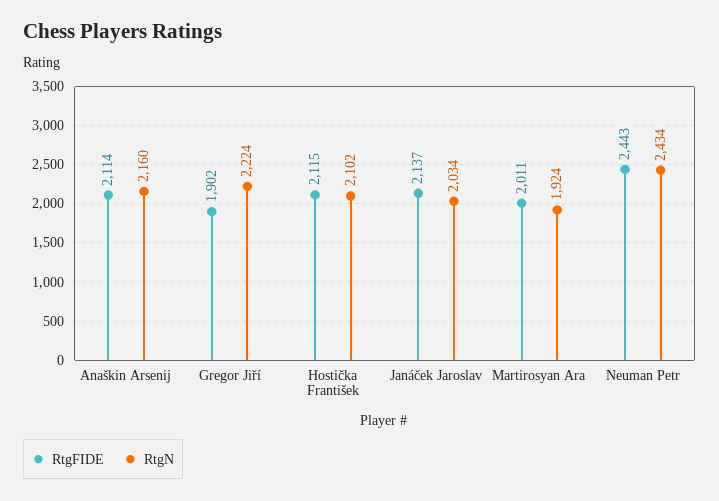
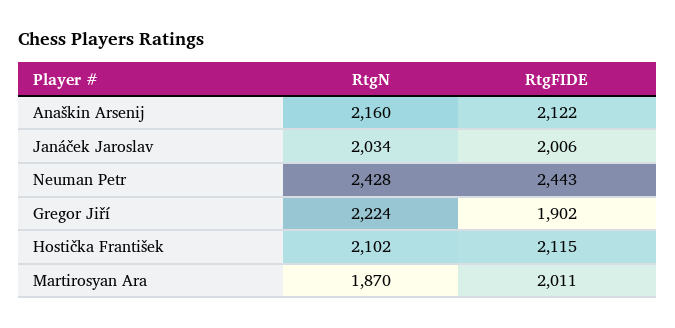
RtgFIDE, Anaškin Arsenij: 2114 -> 2122
RtgFIDE, Janáček Jaroslav: 2137 -> 2006
RtgN, Martirosyan Ara: 1924 -> 1870
RtgN, Neuman Petr: 2434 -> 2428

